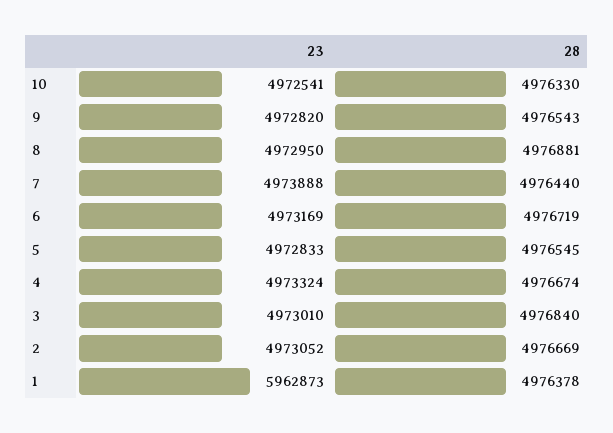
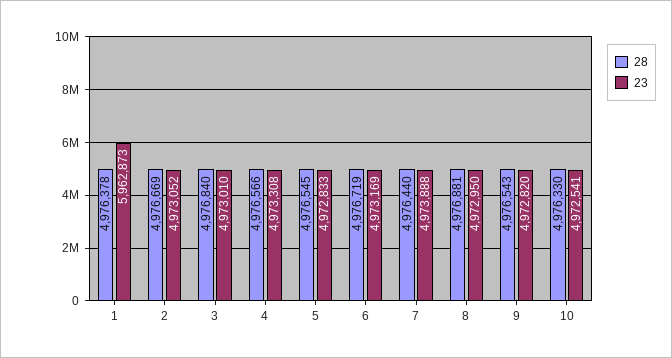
23, 4: 4973324 -> 4973308
28, 4: 4976674 -> 4976566

